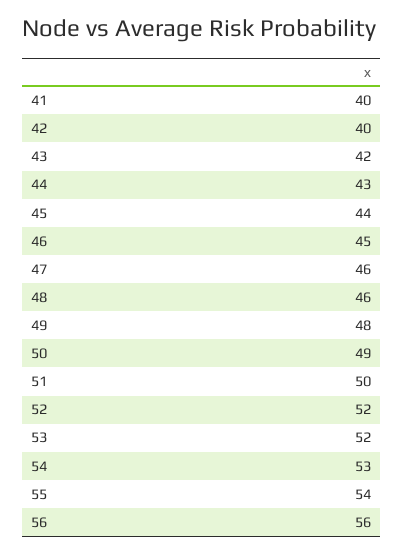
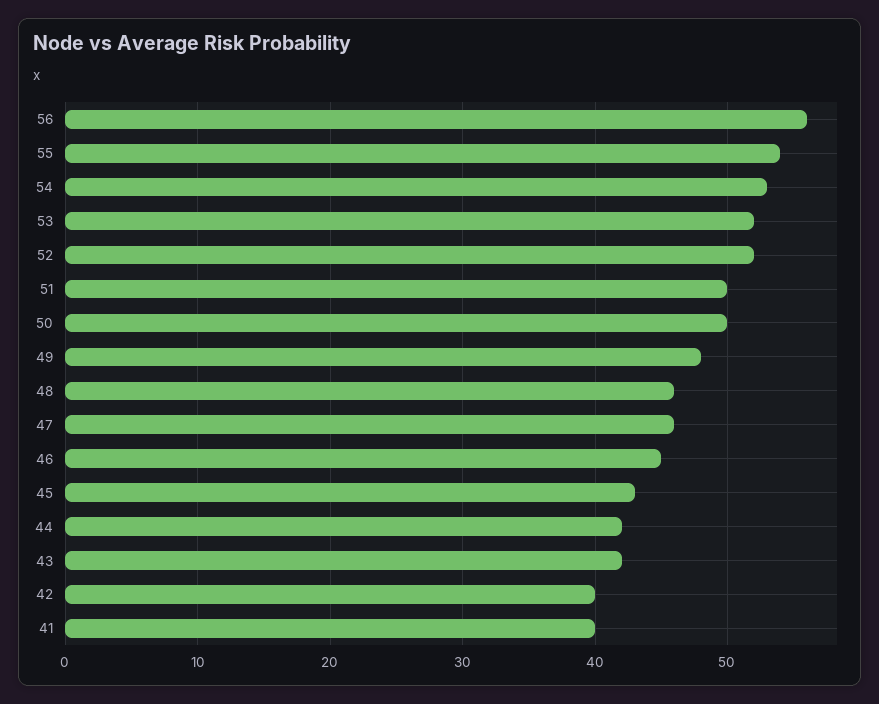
44: 43 -> 42
45: 44 -> 43
50: 49 -> 50

